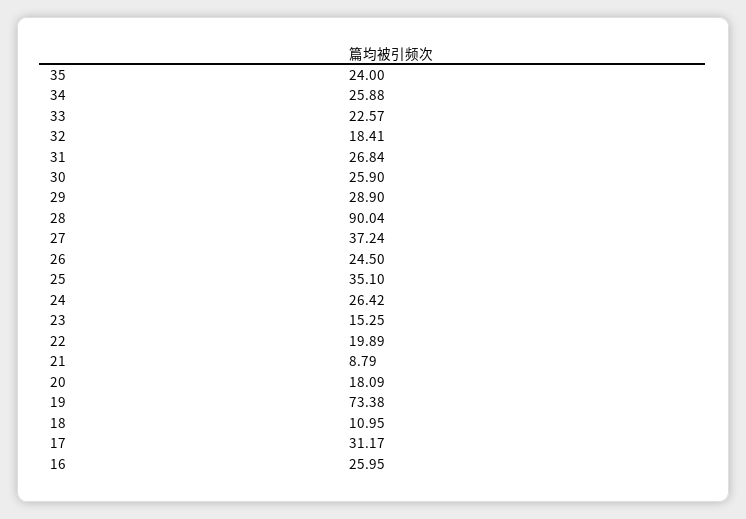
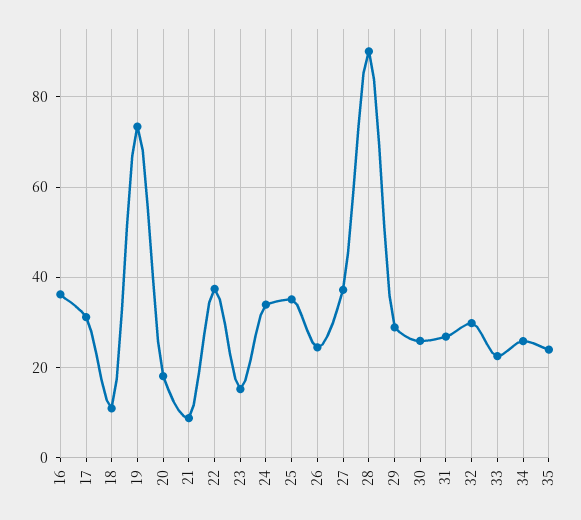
32: 18.41 -> 30
24: 26.42 -> 34
22: 19.89 -> 38
16: 25.95 -> 36

